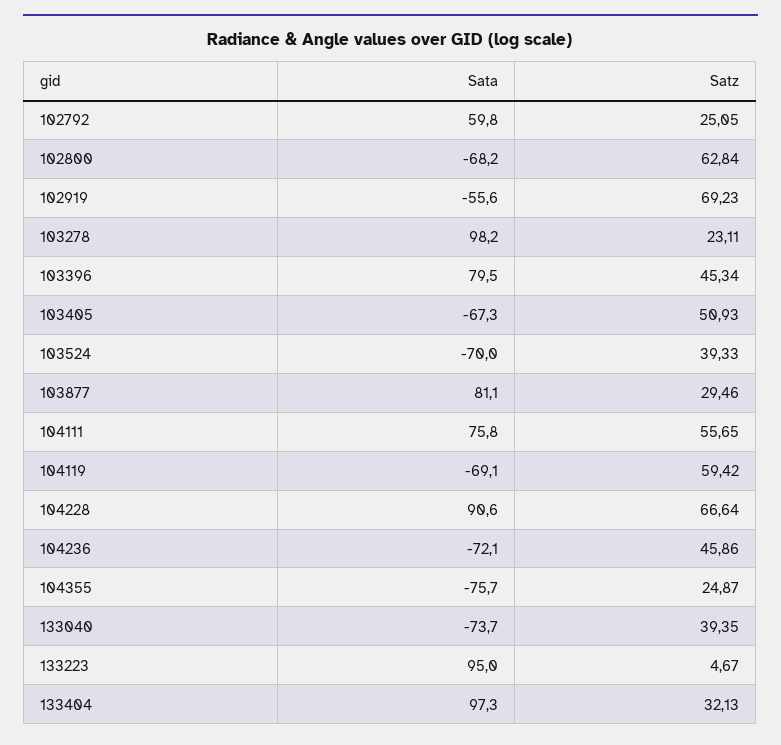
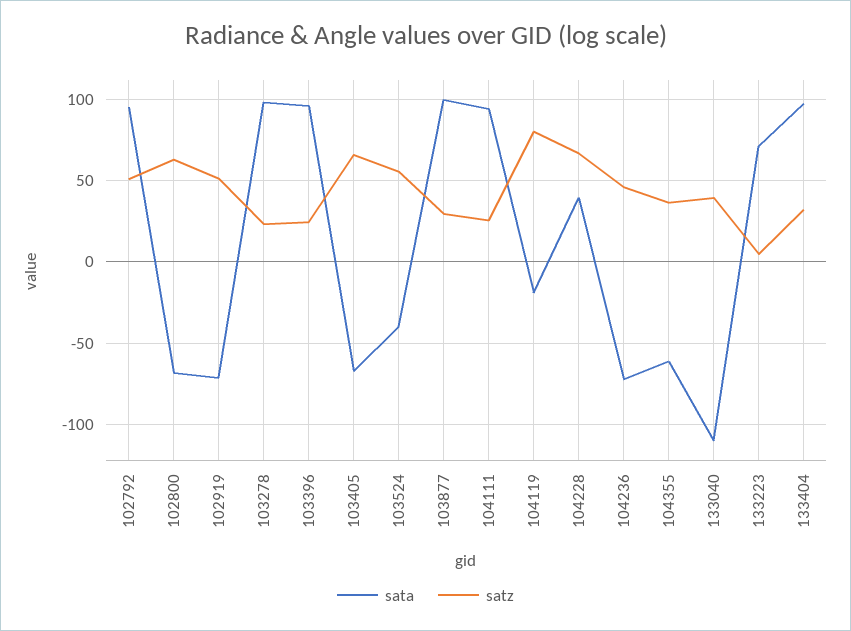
Sata, 102792: 59.8 -> 95
Satz, 102792: 25.05 -> 50
Sata, 102919: -55.6 -> -70
Satz, 102919: 69.23 -> 50
Sata, 103396: 79.5 -> 95
Satz, 103396: 45.34 -> 25
Satz, 103405: 50.93 -> 65
Sata, 103524: -70 -> -40
Satz, 103524: 39.33 -> 55
Sata, 103877: 81.1 -> 100
Sata, 104111: 75.8 -> 95
Satz, 104111: 55.65 -> 25
Sata, 104119: -69.1 -> -20
Satz, 104119: 59.42 -> 80
Sata, 104228: 90.6 -> 40
Sata, 104355: -75.7 -> -60
Satz, 104355: 24.87 -> 35
Sata, 133040: -73.7 -> -110
Sata, 133223: 95 -> 70

